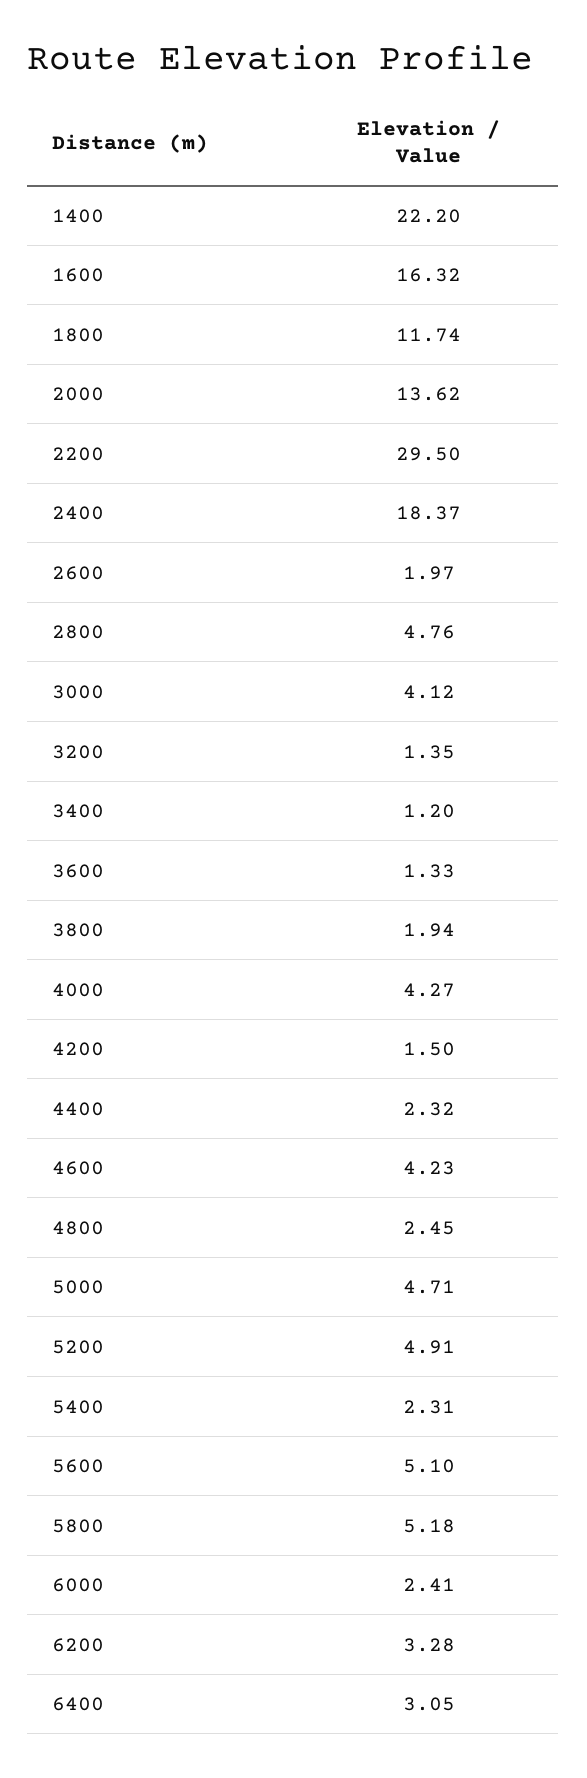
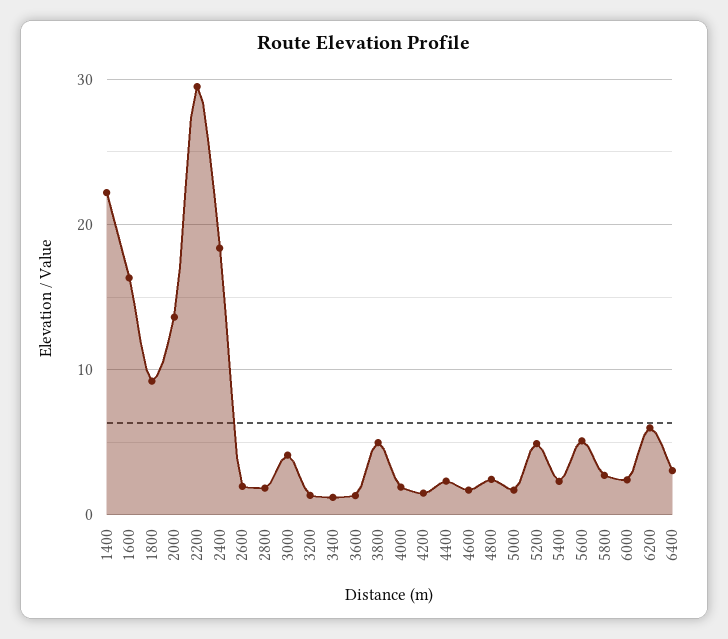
1800: 11.74 -> 9
2800: 4.76 -> 2
3800: 1.94 -> 5
4000: 4.27 -> 2
4600: 4.23 -> 2
5000: 4.71 -> 2
5800: 5.18 -> 3
6200: 3.28 -> 6

